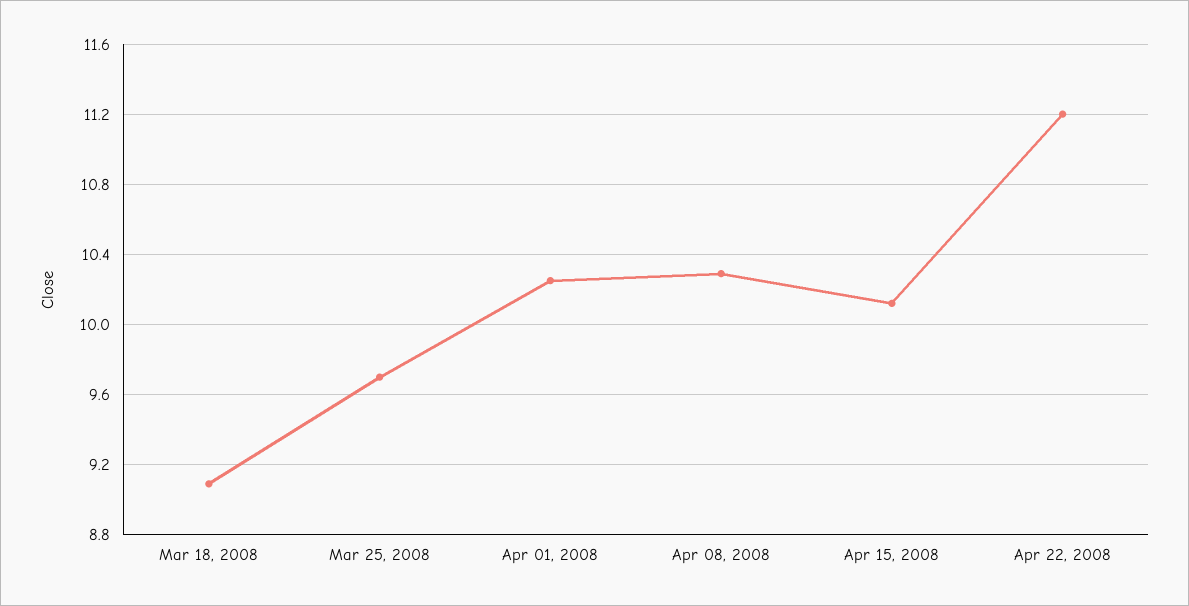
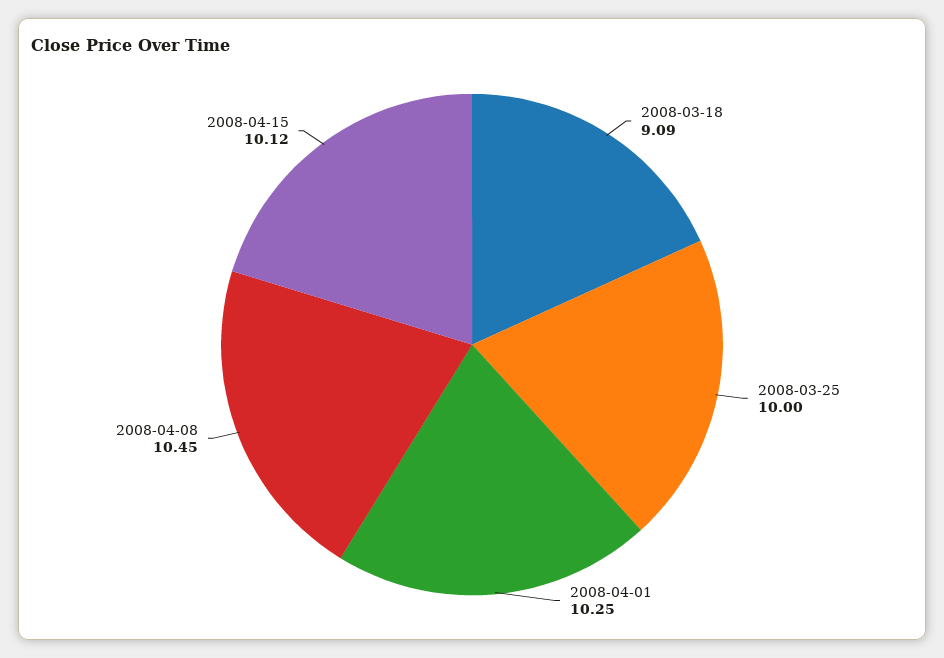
Mar 25, 2008: 9.7 -> 10
Apr 08, 2008: 10.3 -> 10.45
Apr 22, 2008: 11.2 -> none

